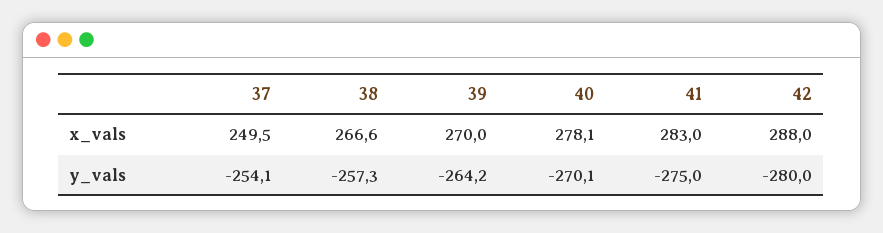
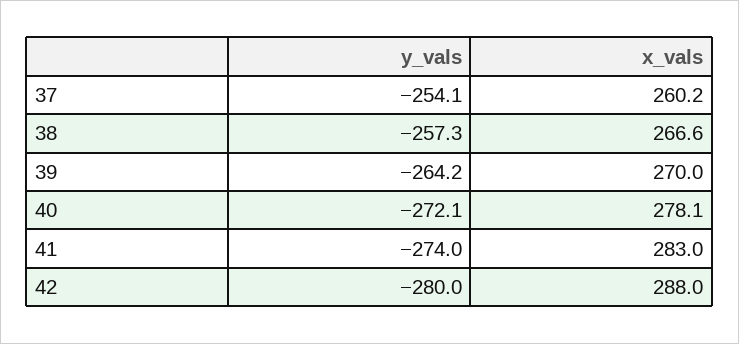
37, x_vals: 249.5 -> 260.2
40, y_vals: -270.1 -> -272.1
41, y_vals: -275 -> -274

